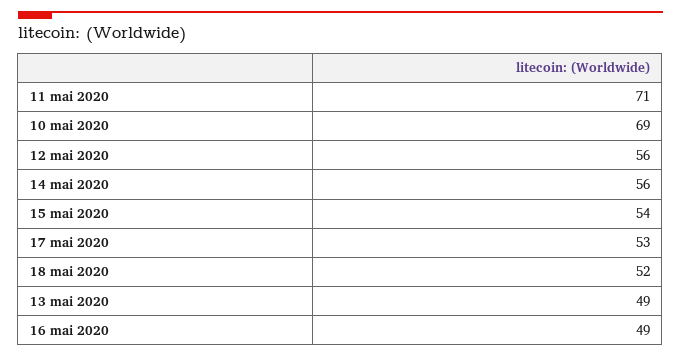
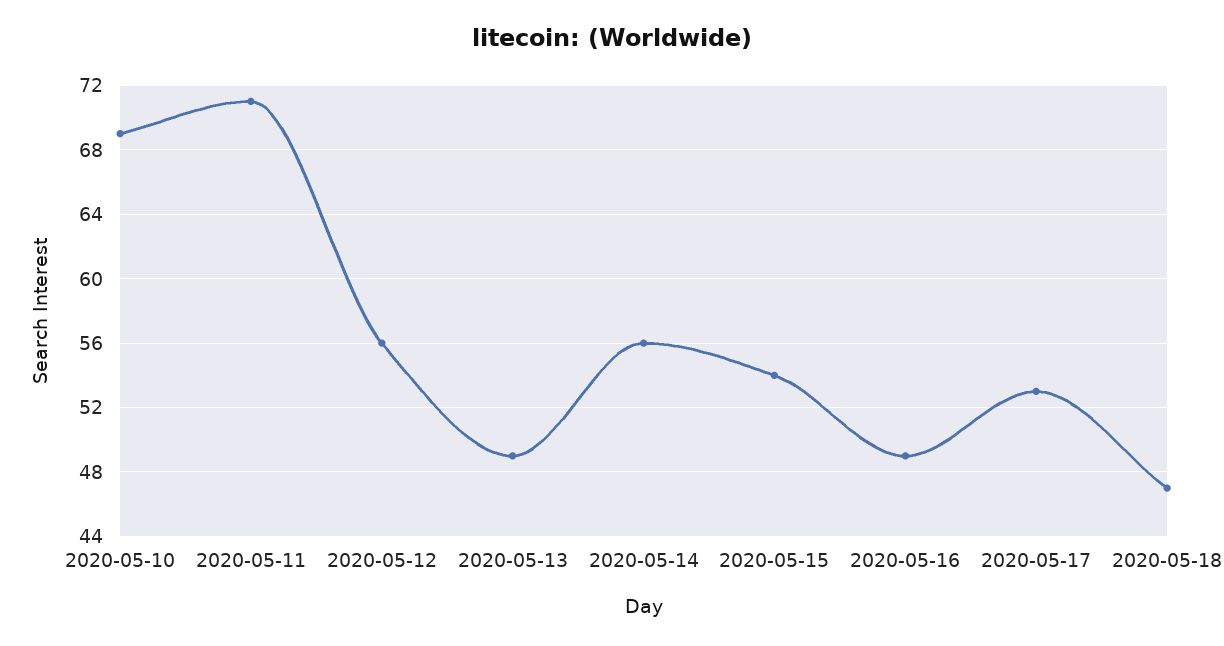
18 mai 2020: 52 -> 47

